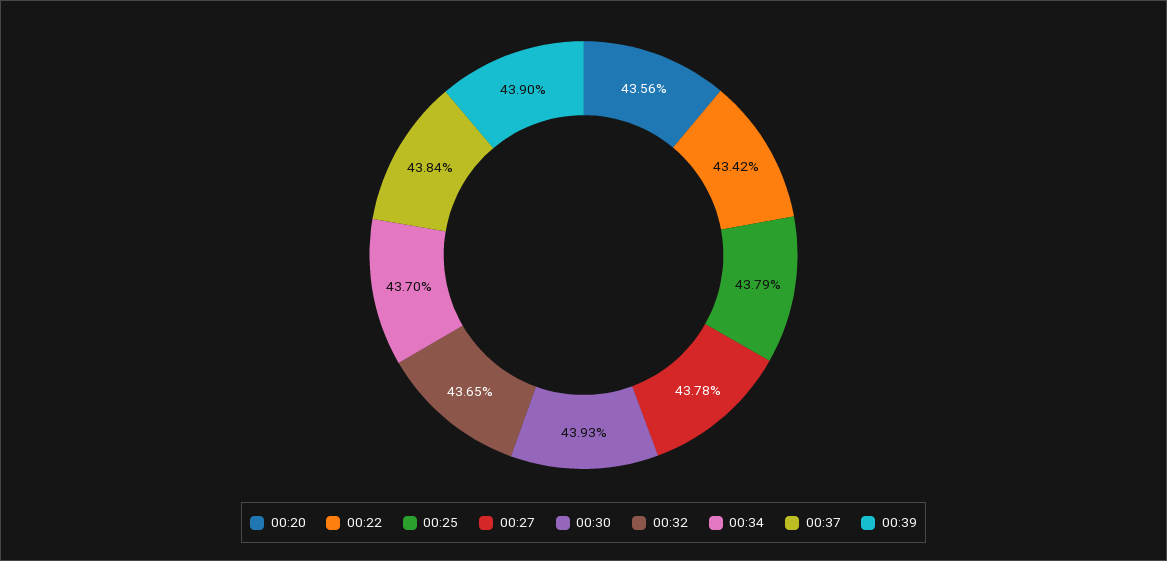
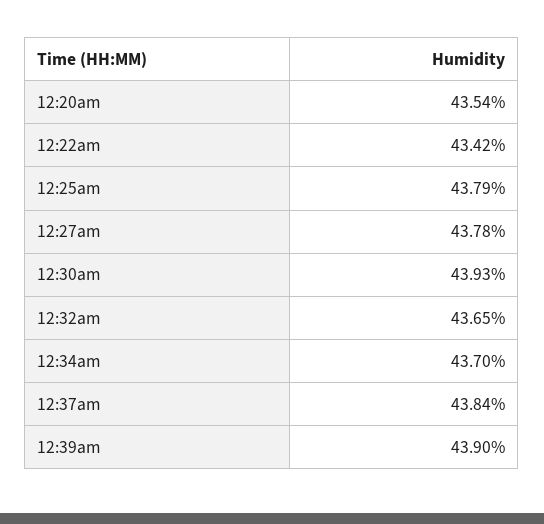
00:20: 43.56 -> 43.54

